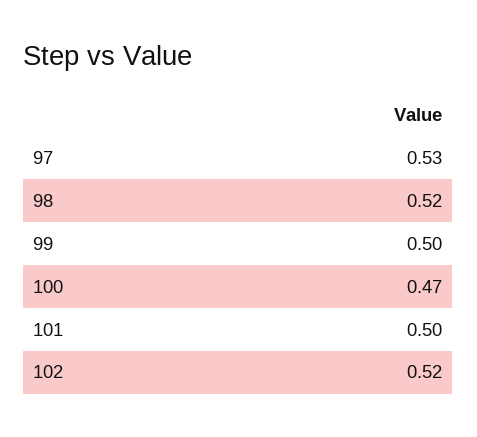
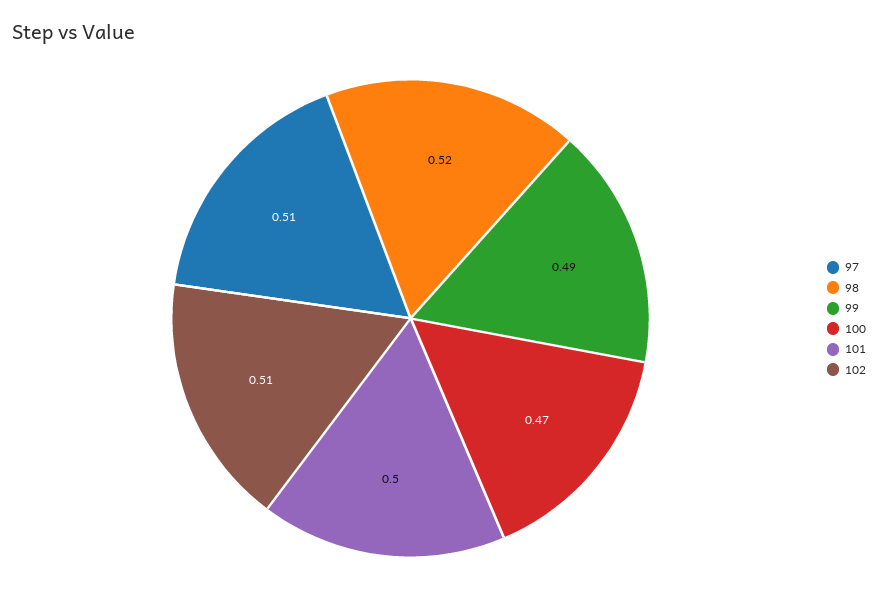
97: 0.53 -> 0.51
99: 0.5 -> 0.49
102: 0.52 -> 0.51

